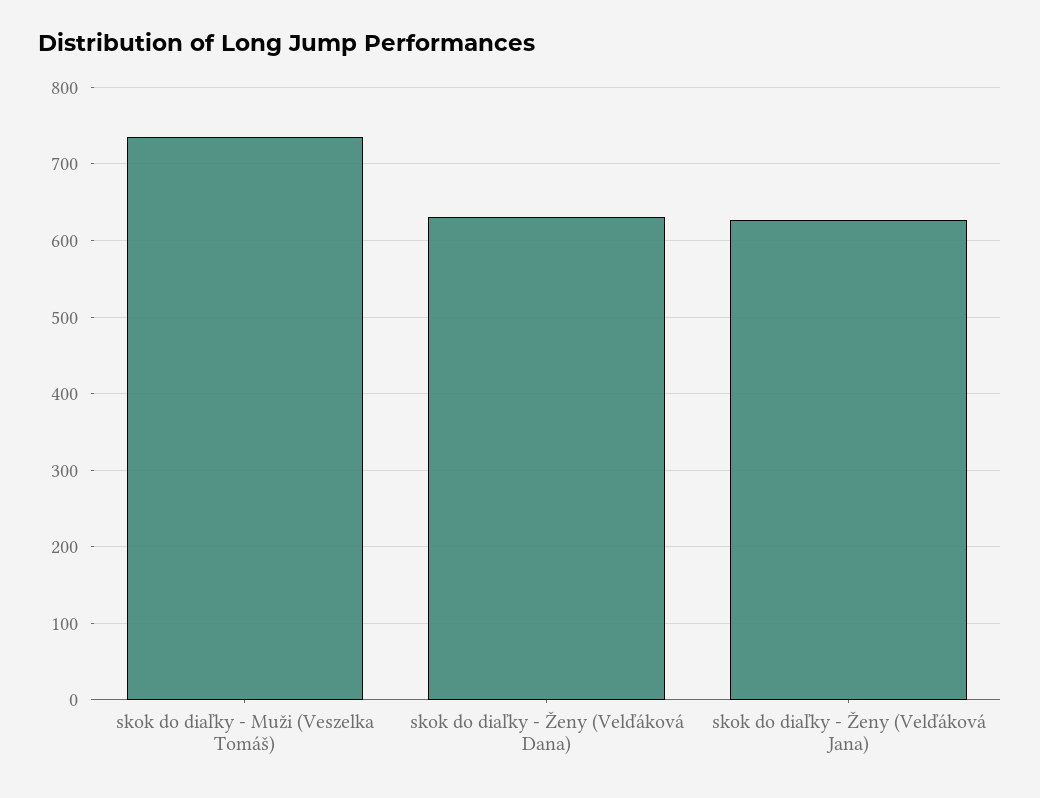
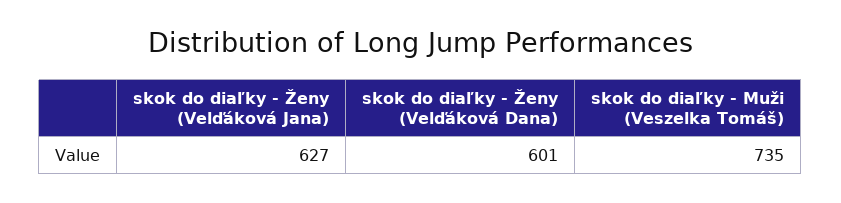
skok do diaľky - Ženy (Velďáková Dana): 630 -> 601

